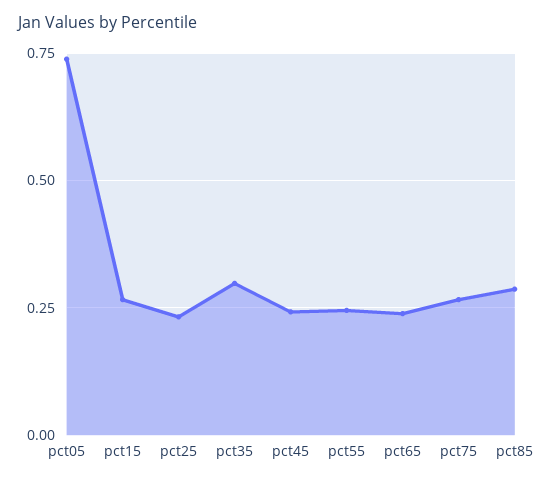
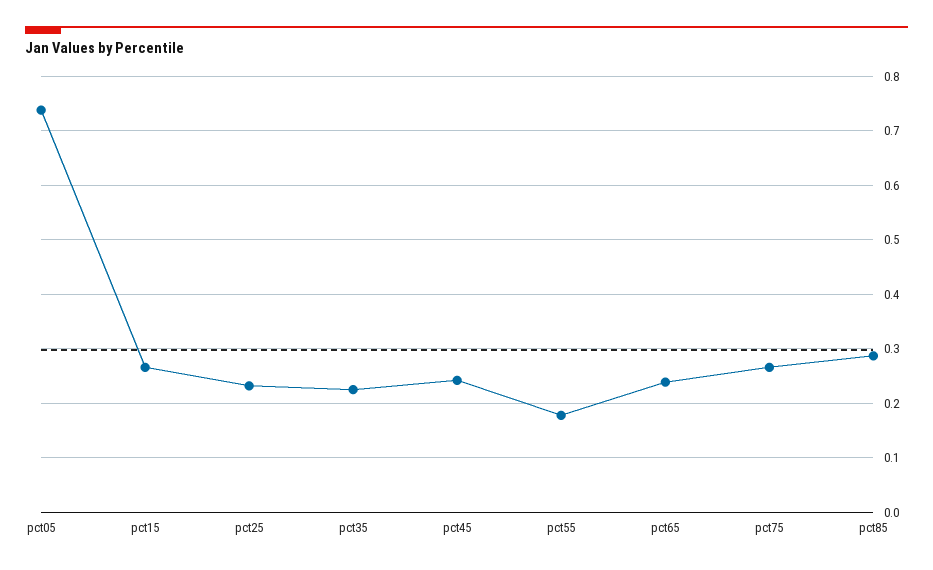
pct35: 0.3 -> 0.22
pct55: 0.25 -> 0.18

